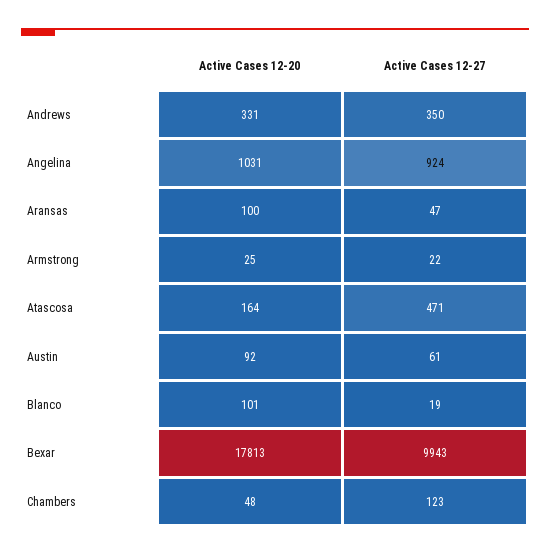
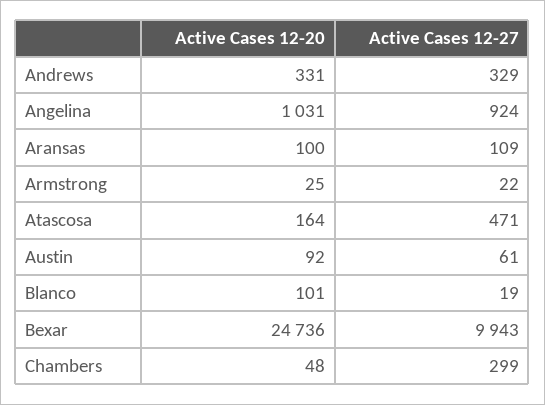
Active Cases 12-27, Andrews: 350 -> 329
Active Cases 12-27, Aransas: 47 -> 109
Active Cases 12-20, Bexar: 17813 -> 24736
Active Cases 12-27, Chambers: 123 -> 299

